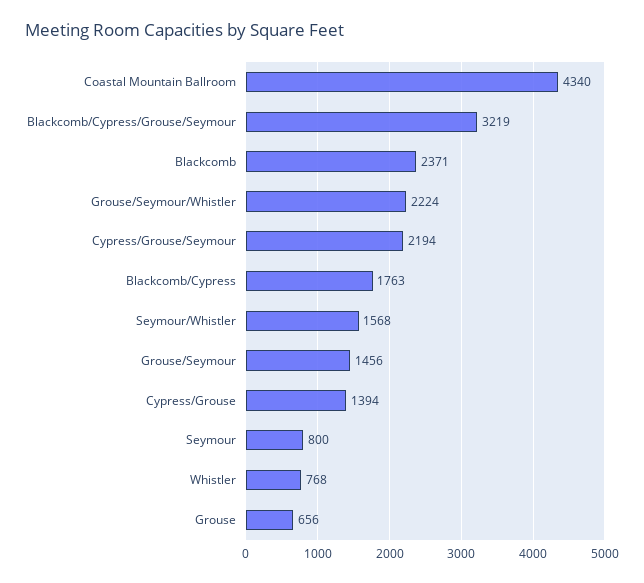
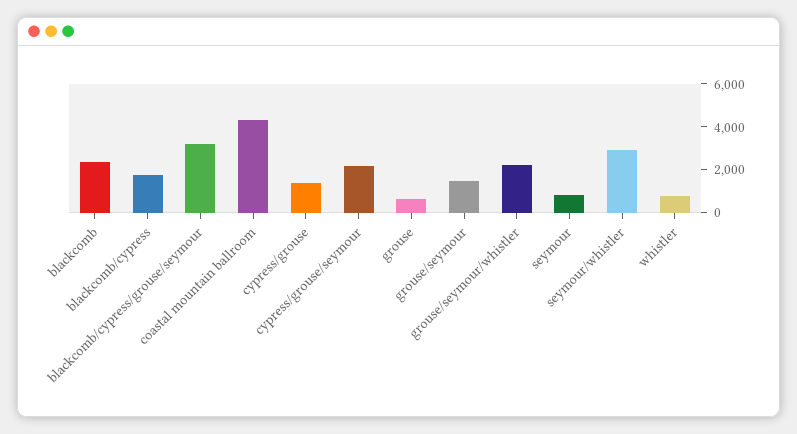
Seymour/Whistler: 1568 -> 3000

